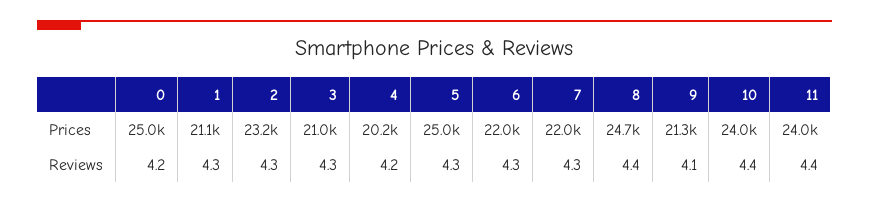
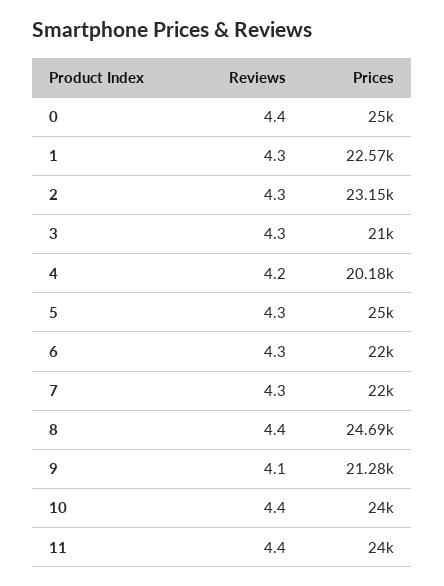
1, Prices: 21100 -> 22570
0, Reviews: 4.2 -> 4.4

